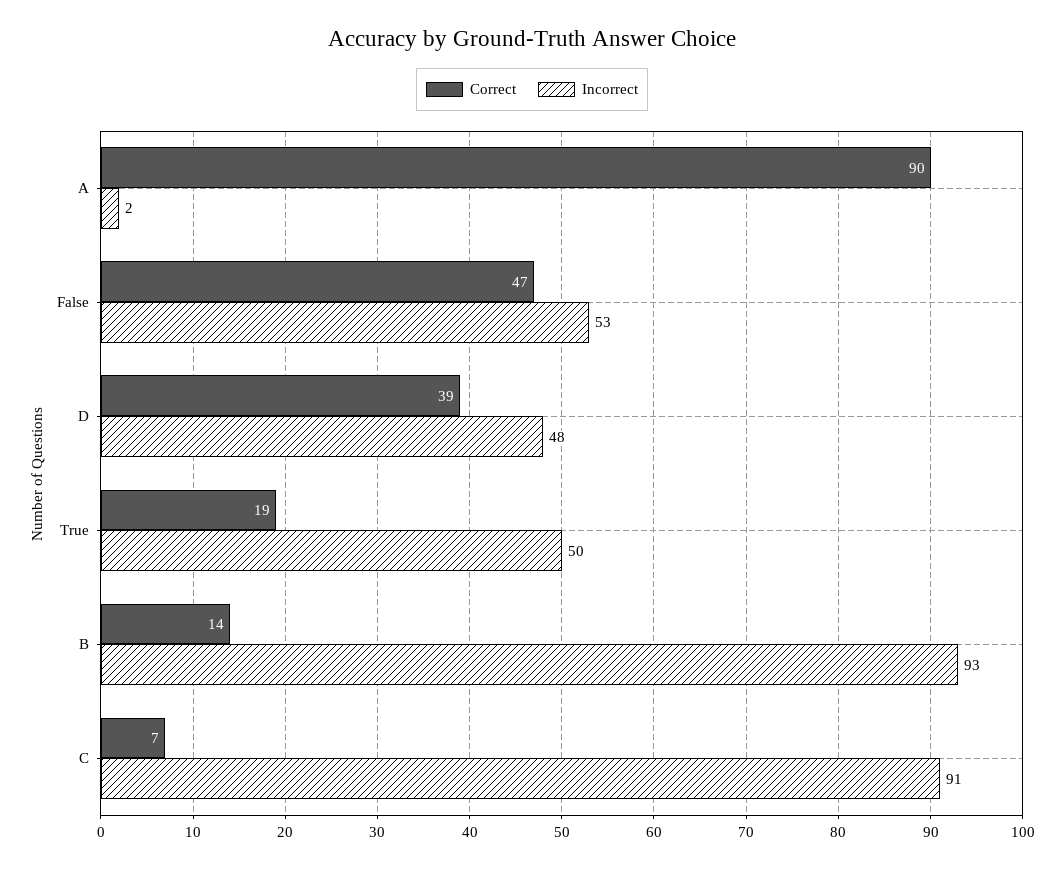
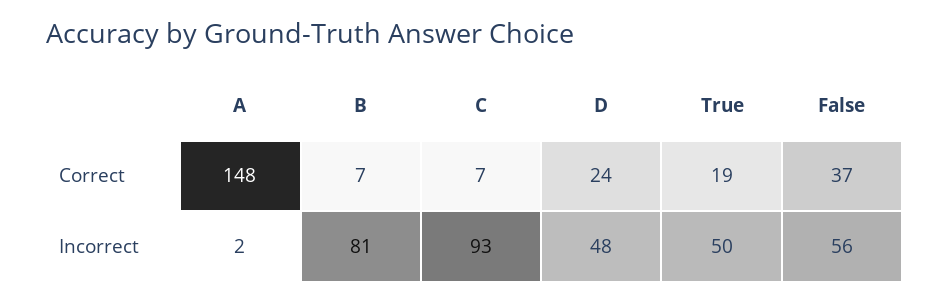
Correct, A: 90 -> 148
Correct, False: 47 -> 37
Incorrect, False: 53 -> 56
Correct, D: 39 -> 24
Correct, B: 14 -> 7
Incorrect, B: 93 -> 81
Incorrect, C: 91 -> 93

